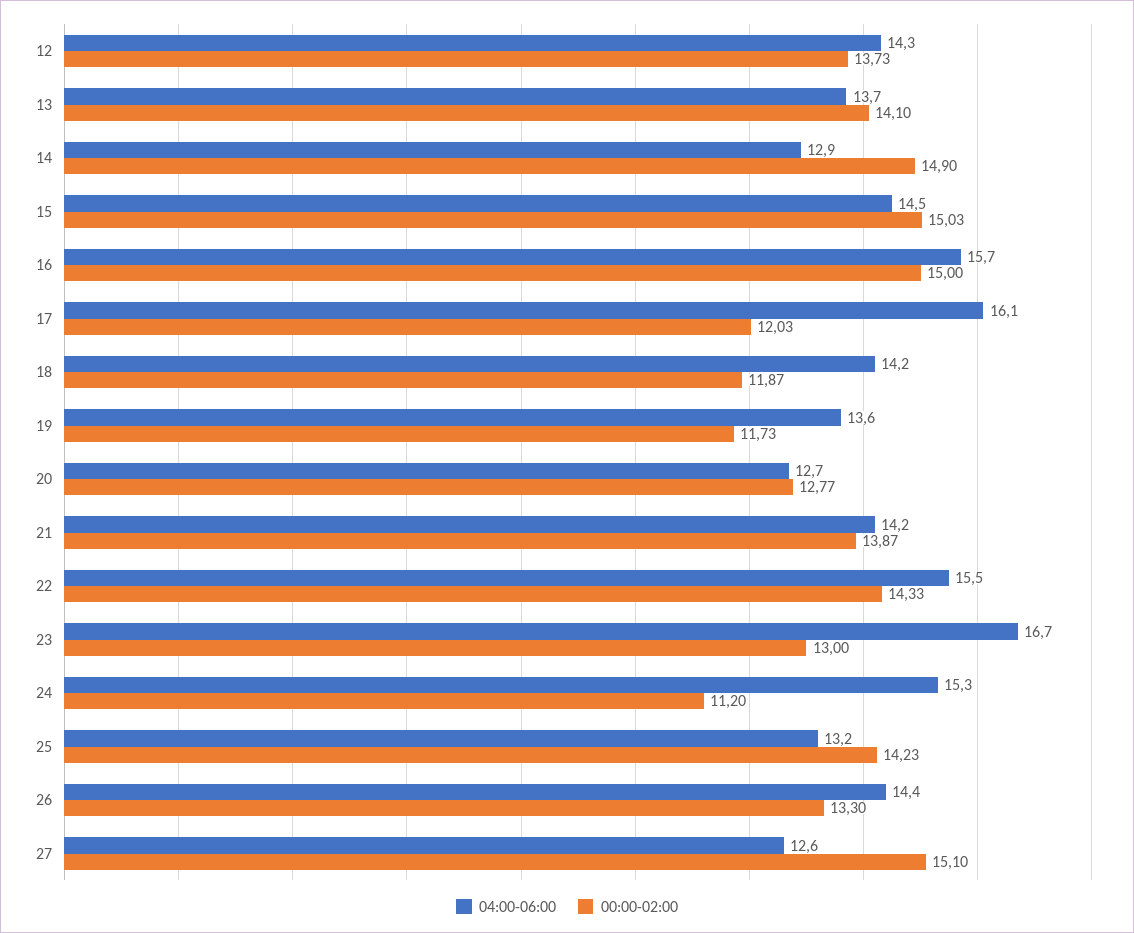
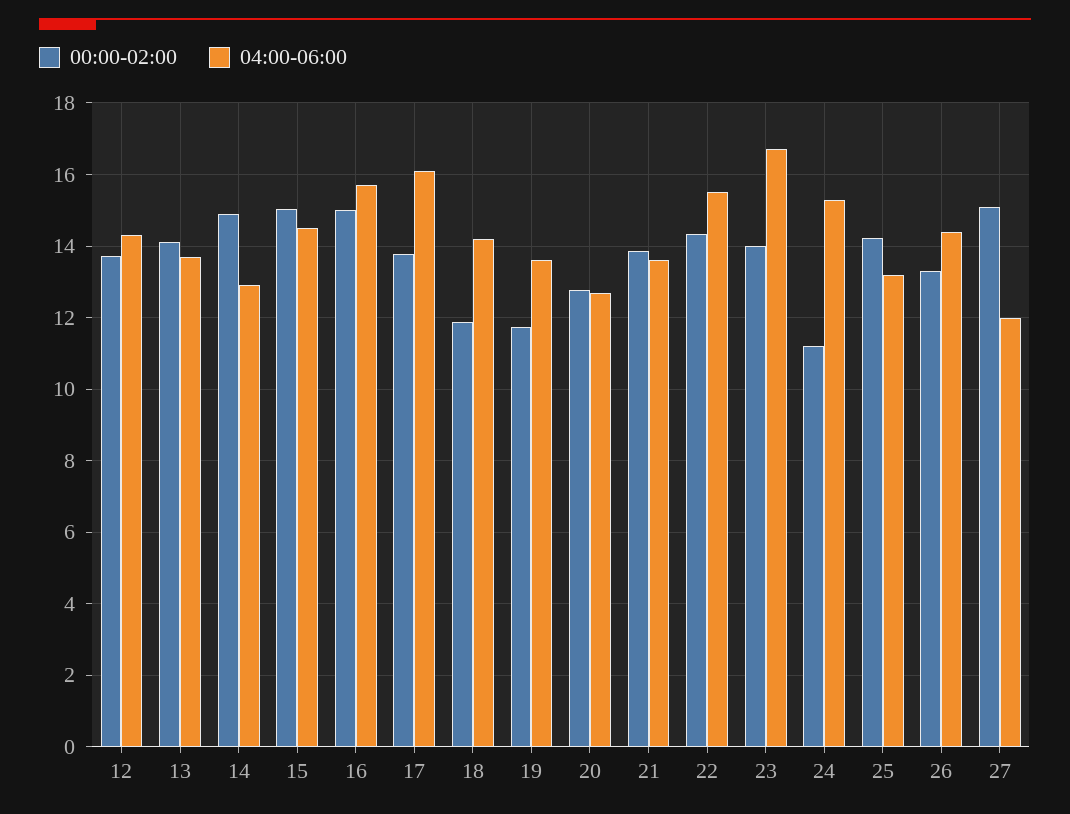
00:00-02:00, 17: 12.03 -> 13.8
04:00-06:00, 21: 14.2 -> 13.6
00:00-02:00, 23: 13 -> 14
04:00-06:00, 27: 12.6 -> 12

